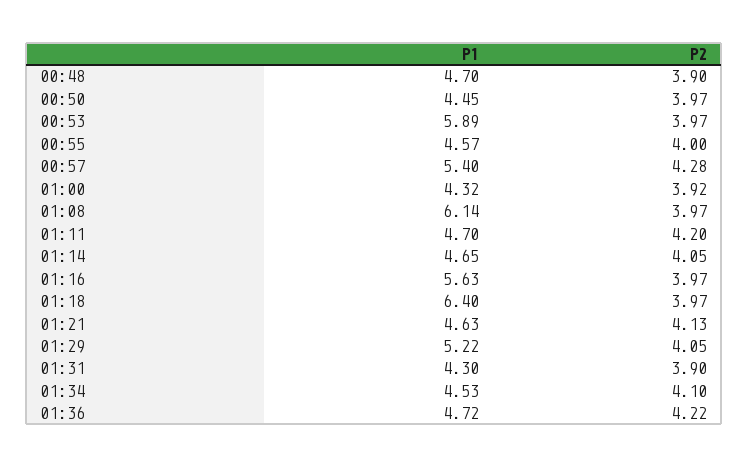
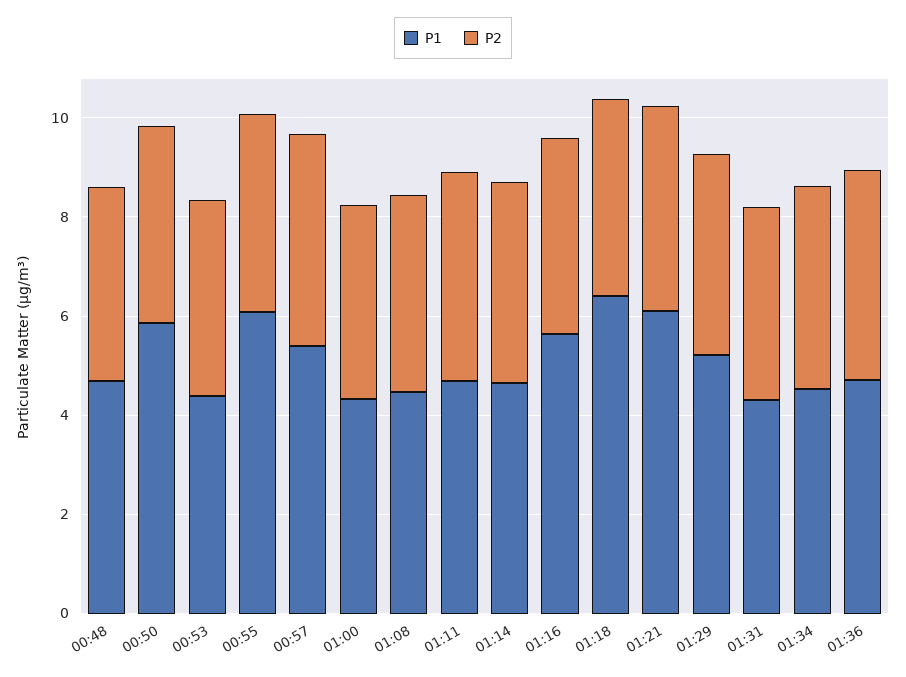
P1, 00:50: 4.45 -> 6
P1, 00:53: 5.89 -> 4.5
P1, 00:55: 4.57 -> 6
P1, 01:08: 6.14 -> 4.5
P1, 01:21: 4.63 -> 6

